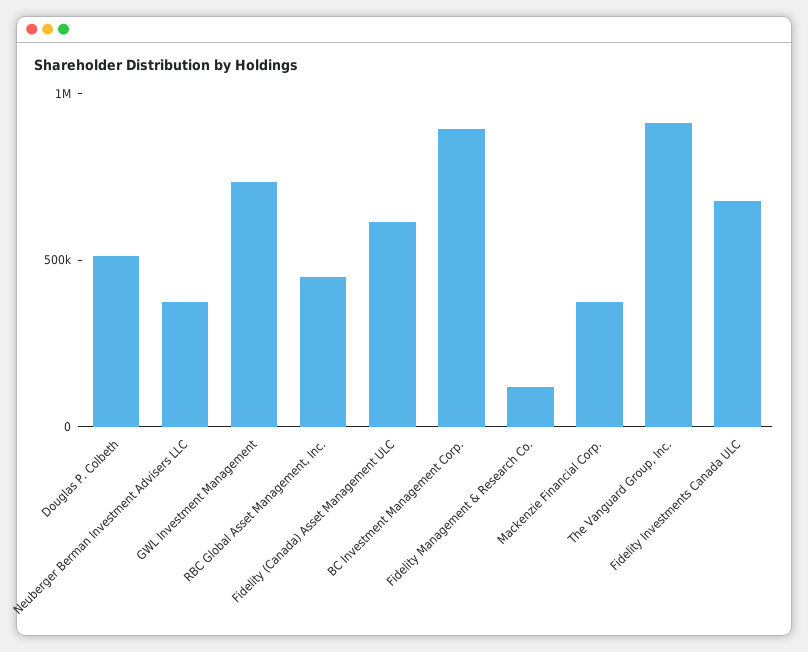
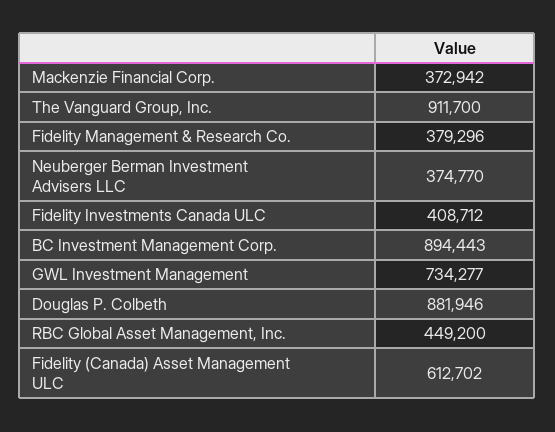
Douglas P. Colbeth: 500000 -> 881946
Fidelity Management & Research Co.: 100000 -> 379296
Fidelity Investments Canada ULC: 700000 -> 408712

